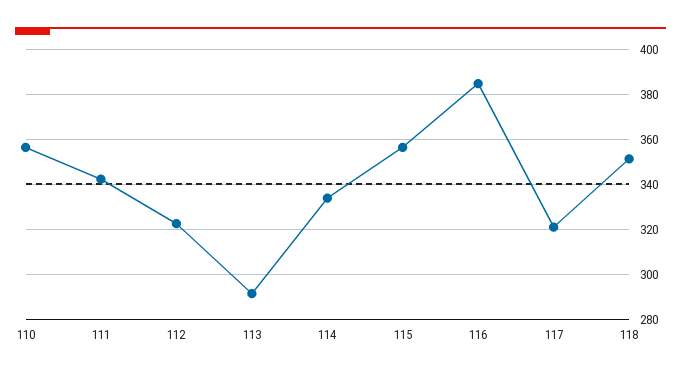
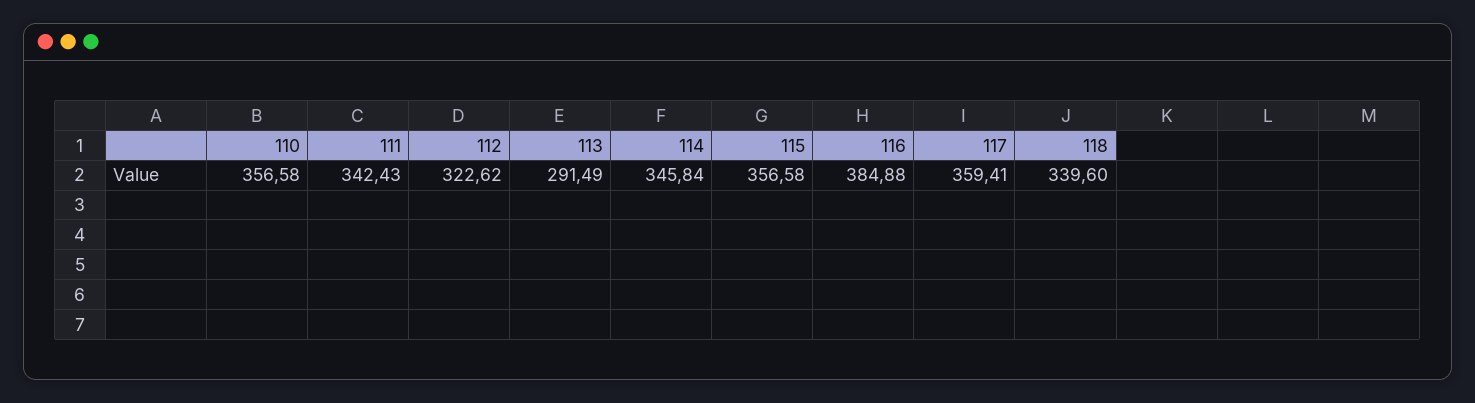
114: 335 -> 345.84
117: 320 -> 359.41
118: 350 -> 339.6

